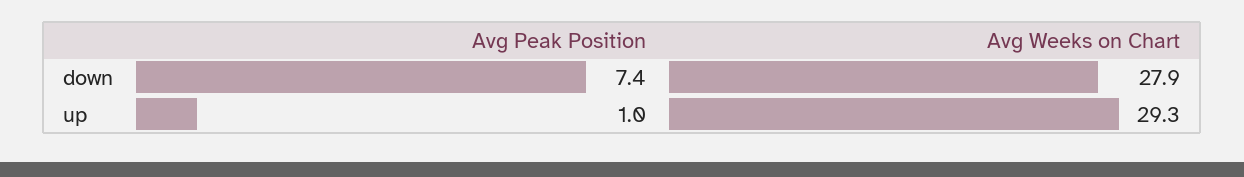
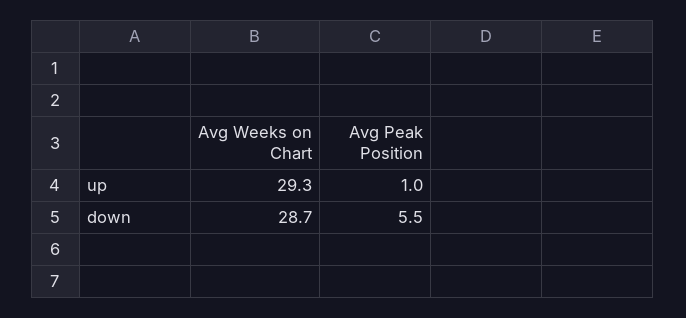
Avg Peak Position, down: 7.4 -> 5.5
Avg Weeks on Chart, down: 27.9 -> 28.7

